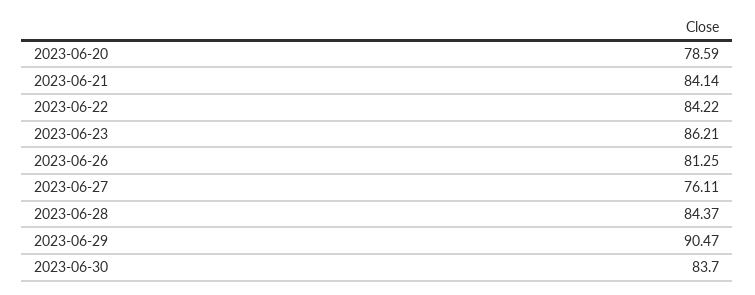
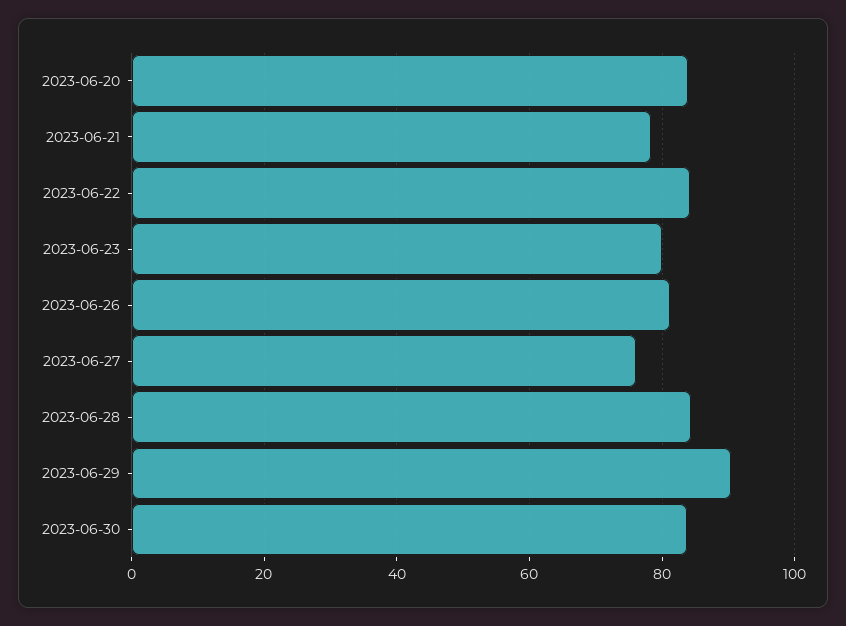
2023-06-20: 78.59 -> 84
2023-06-21: 84.14 -> 78
2023-06-23: 86.21 -> 80

